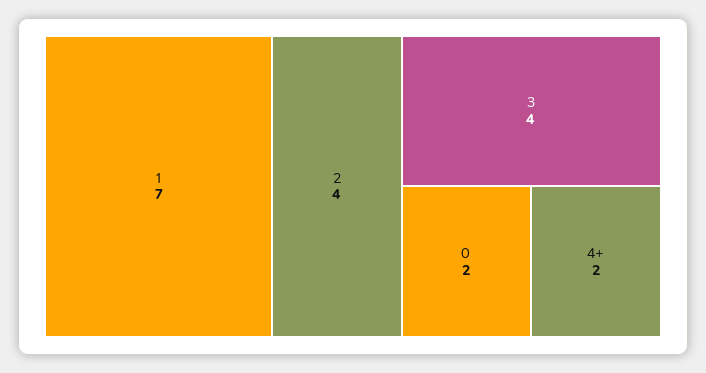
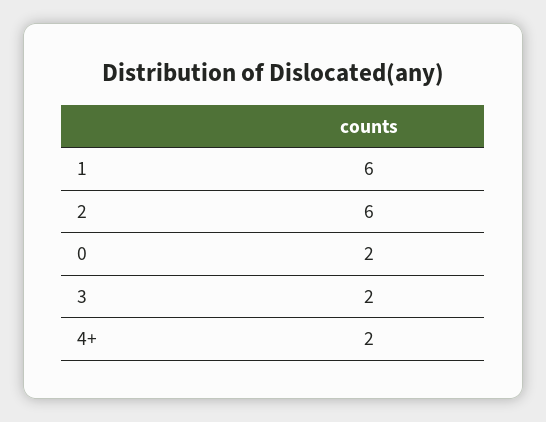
1: 7 -> 6
2: 4 -> 6
3: 4 -> 2

